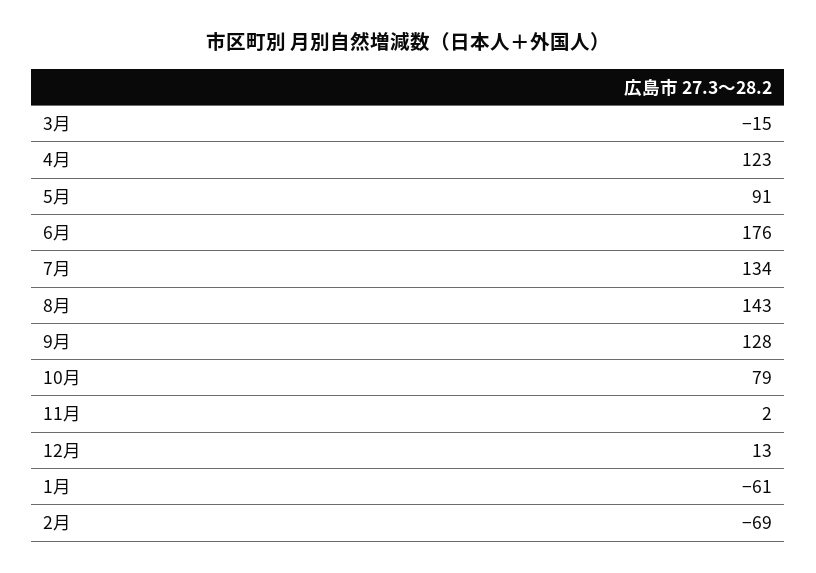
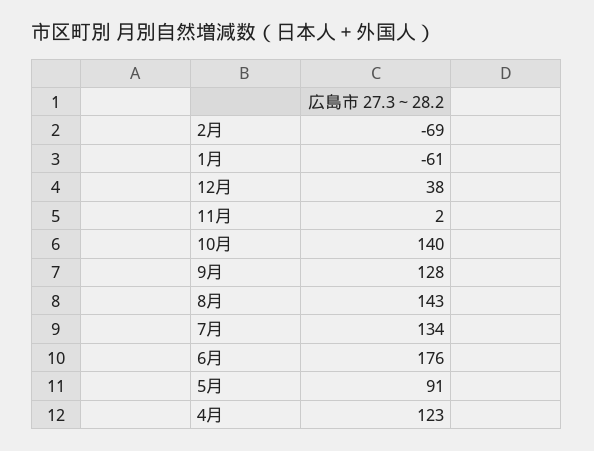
3月: -15 -> none
10月: 79 -> 140
12月: 13 -> 38

